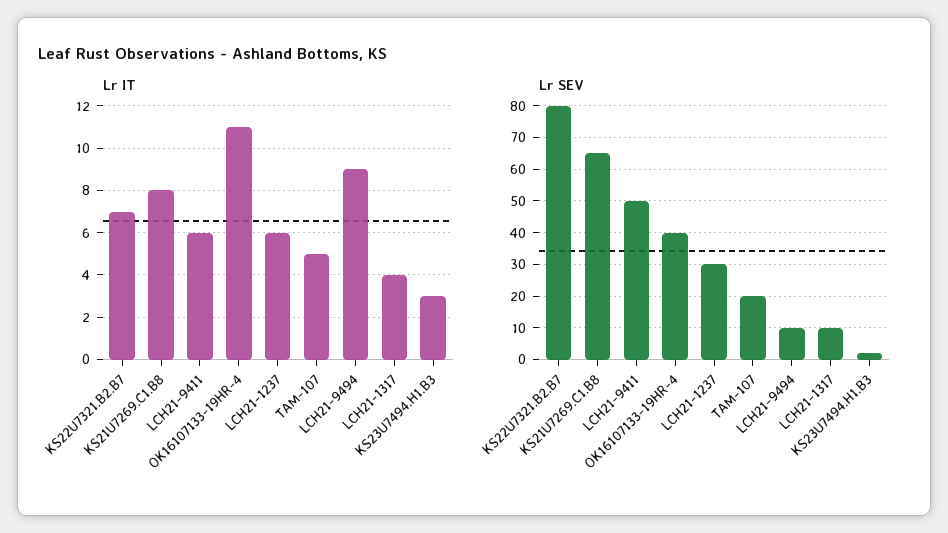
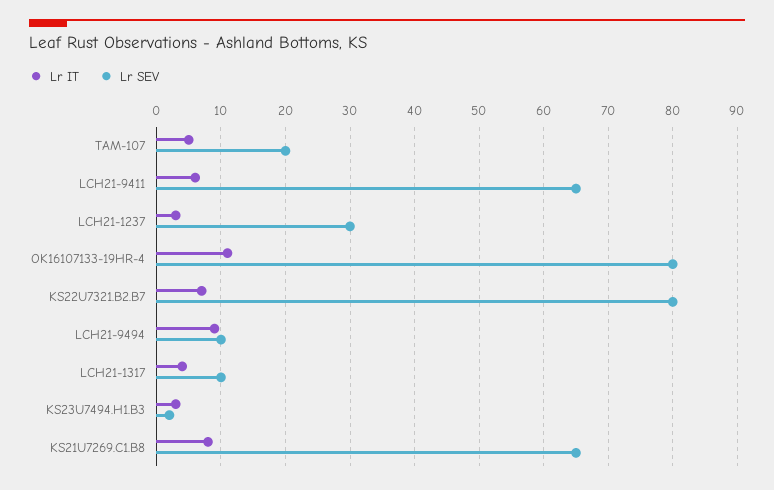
Lr IT, LCH21-1237: 6 -> 3
Lr SEV, LCH21-9411: 50 -> 65
Lr SEV, OK16107133-19HR-4: 40 -> 80

